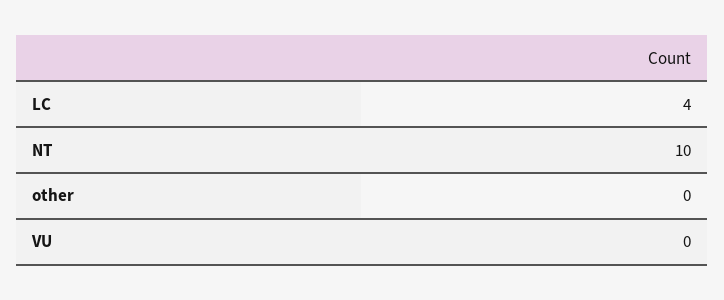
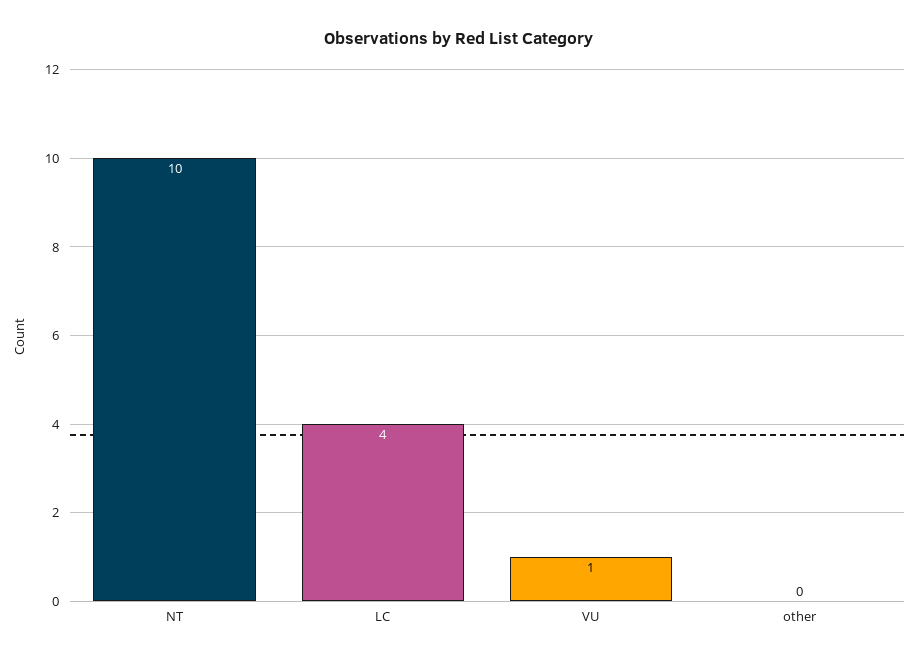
VU: 0 -> 1

